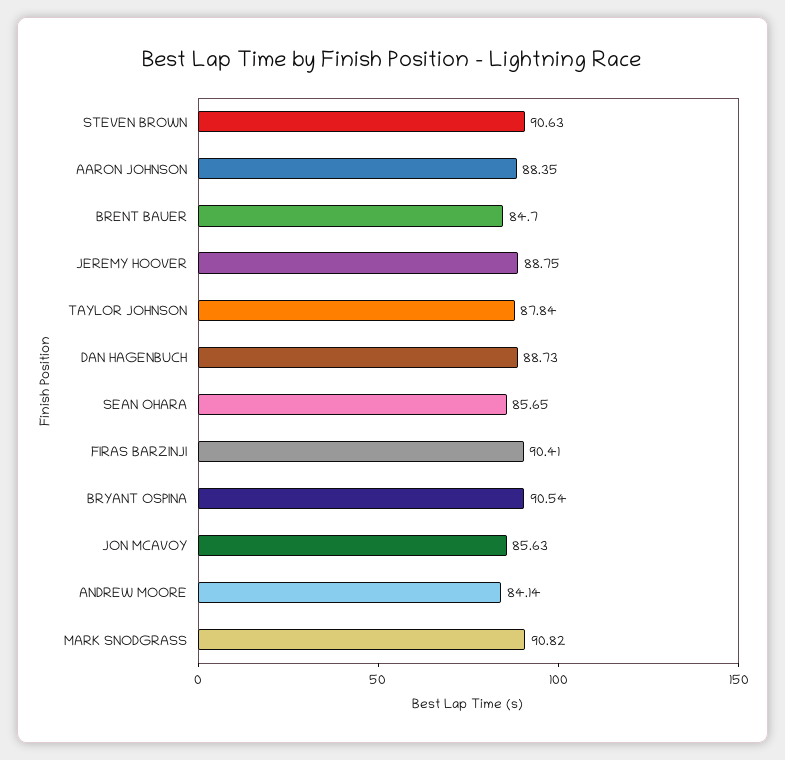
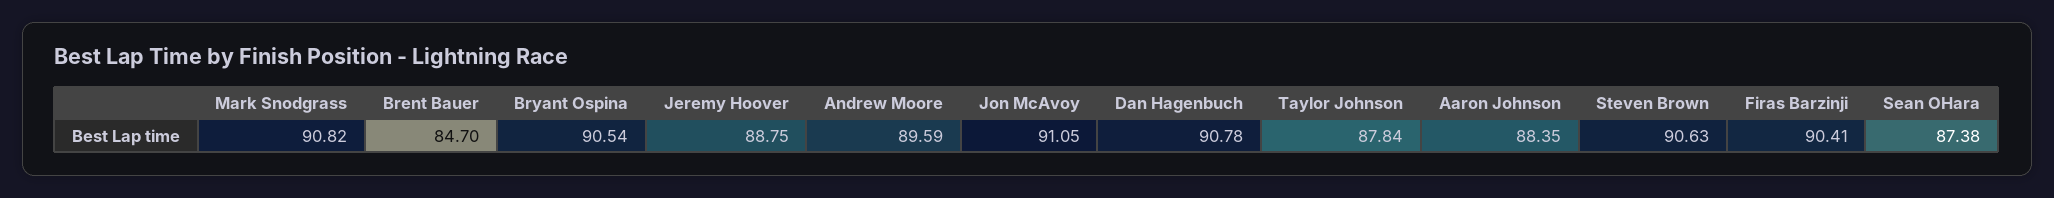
DAN HAGENBUCH: 88.73 -> 90.78
SEAN OHARA: 85.65 -> 87.38
JON MCAVOY: 85.63 -> 91.05
ANDREW MOORE: 84.14 -> 89.59

